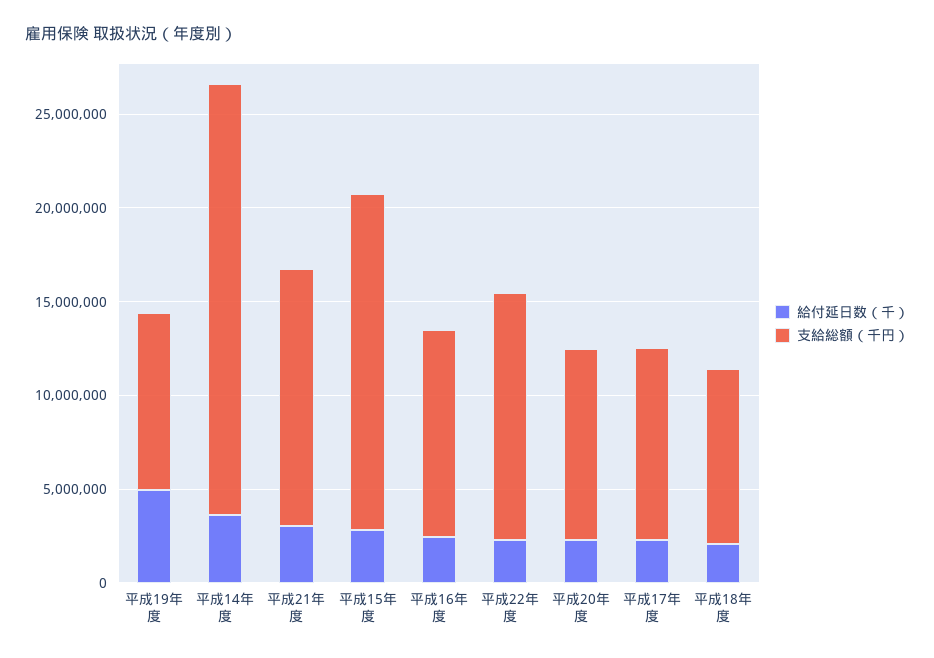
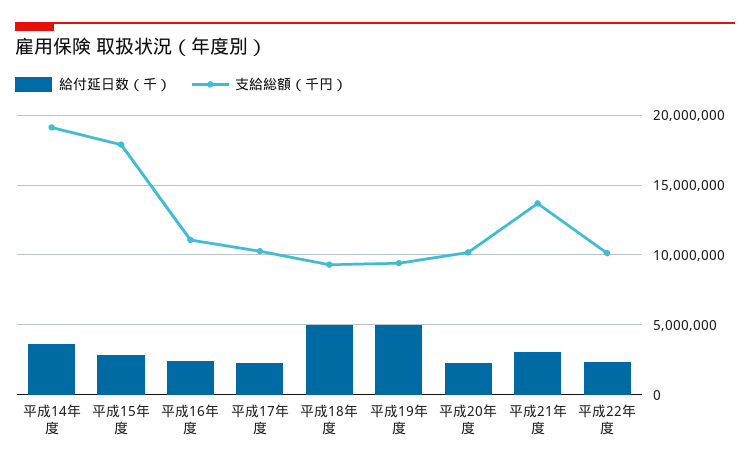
支給総額（千円）, 平成14年度: 23000000 -> 19000000
支給総額（千円）, 平成22年度: 13000000 -> 10000000
給付延日数（千）, 平成18年度: 2000000 -> 5000000

